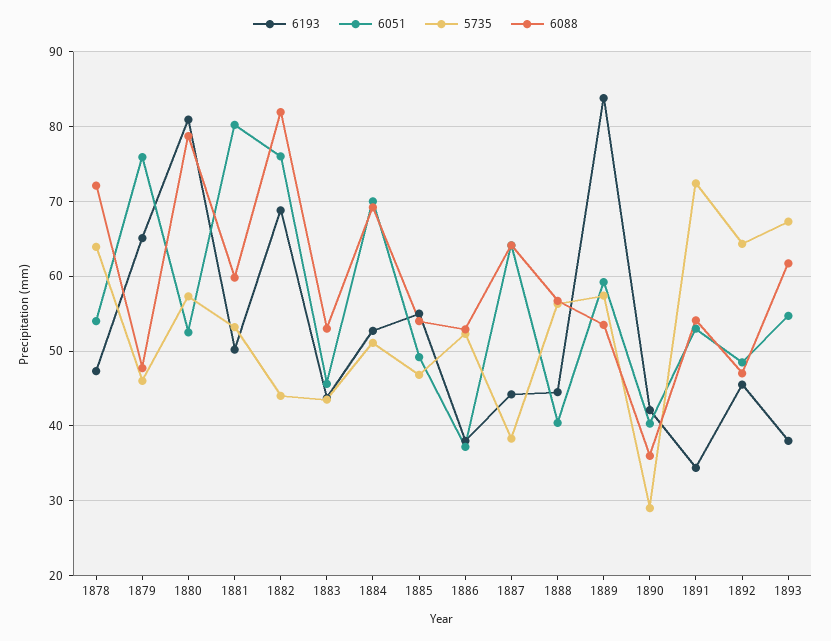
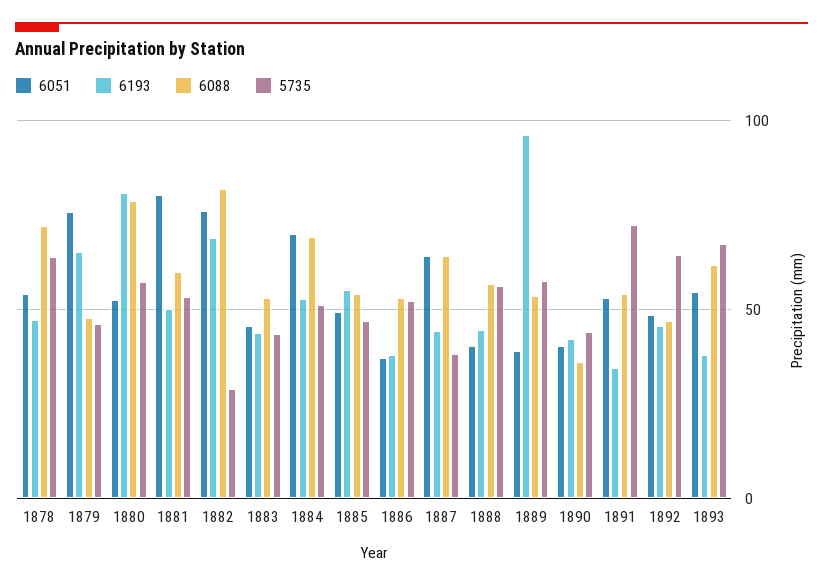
5735, 1882: 44 -> 30
6193, 1889: 84 -> 95
6051, 1889: 59 -> 40
5735, 1890: 29 -> 45

